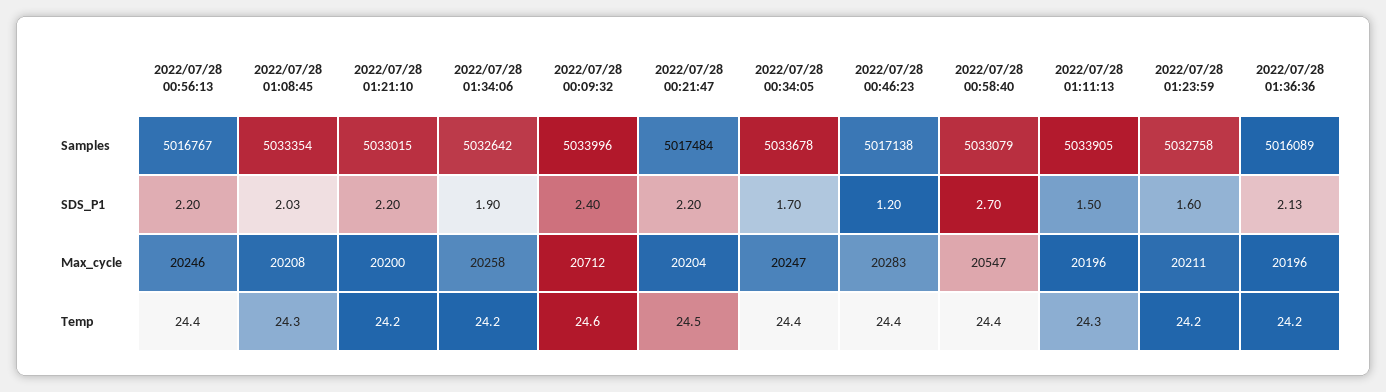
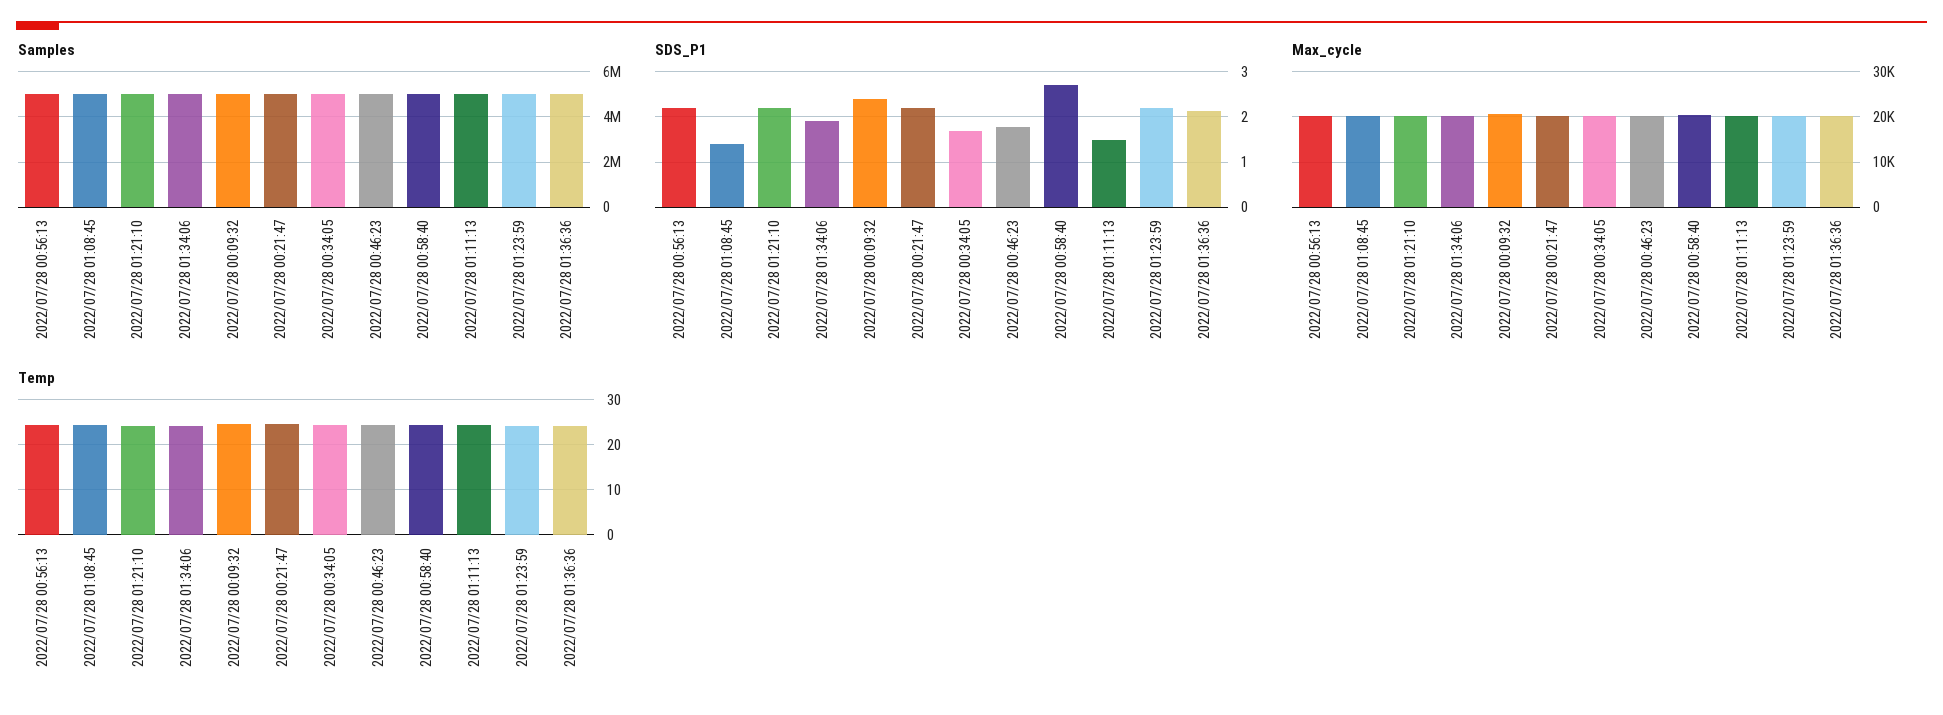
SDS_P1, 2022/07/28 01:08:45: 2.03 -> 1.4
SDS_P1, 2022/07/28 00:46:23: 1.2 -> 1.8
SDS_P1, 2022/07/28 01:23:59: 1.6 -> 2.2

